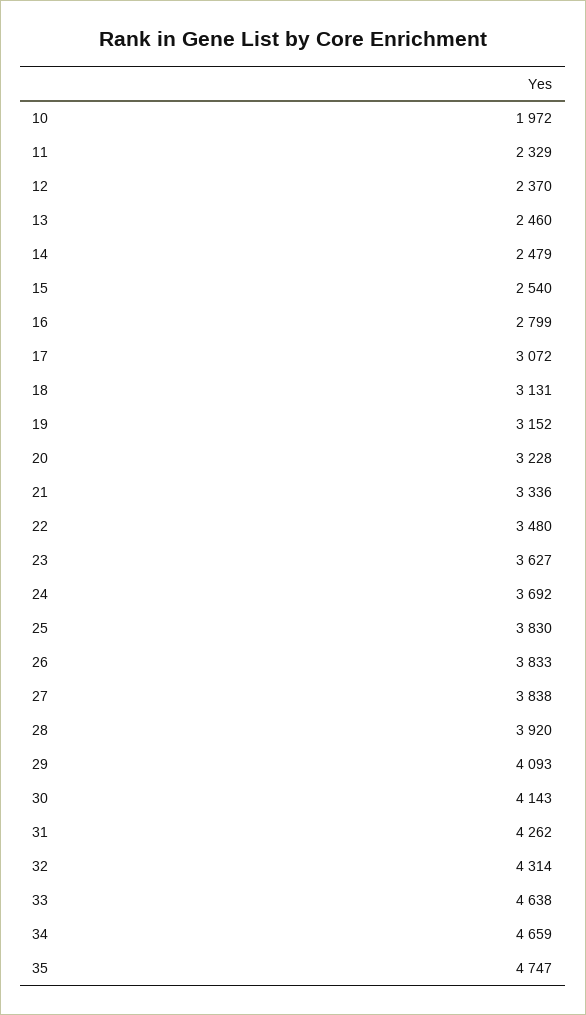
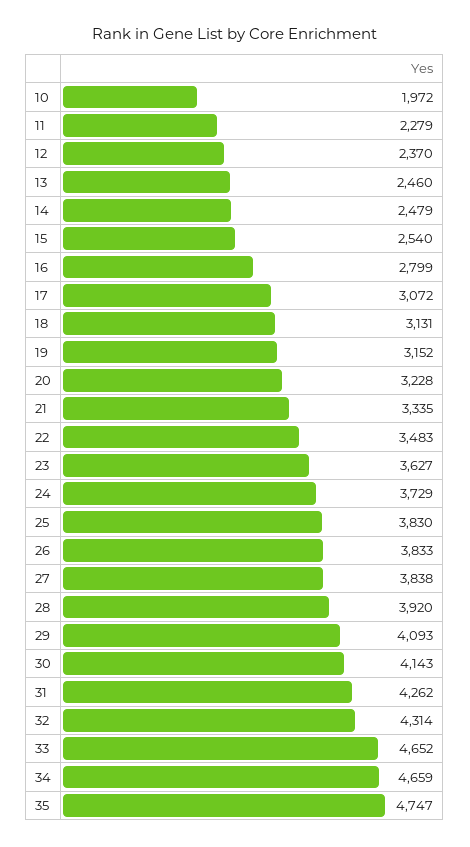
11: 2329 -> 2279
21: 3336 -> 3335
22: 3480 -> 3483
24: 3692 -> 3729
33: 4638 -> 4652

